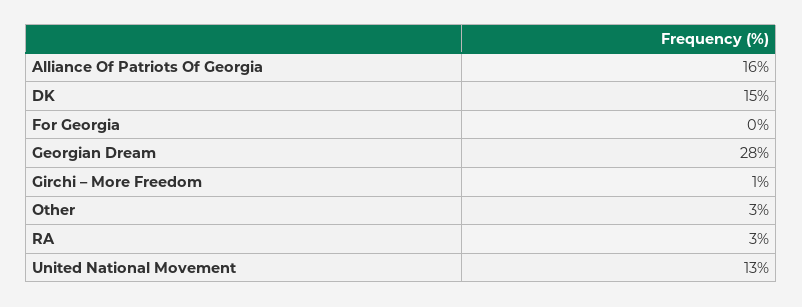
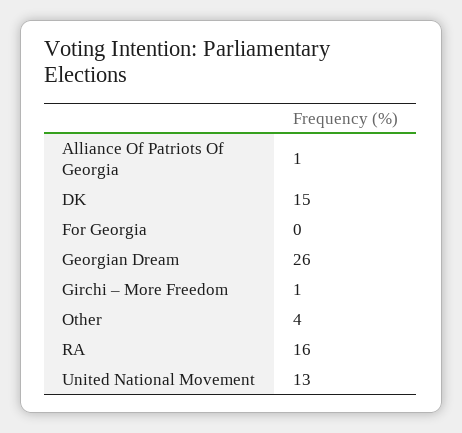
Alliance Of Patriots Of Georgia: 16 -> 1
Georgian Dream: 28 -> 26
Other: 3 -> 4
RA: 3 -> 16

